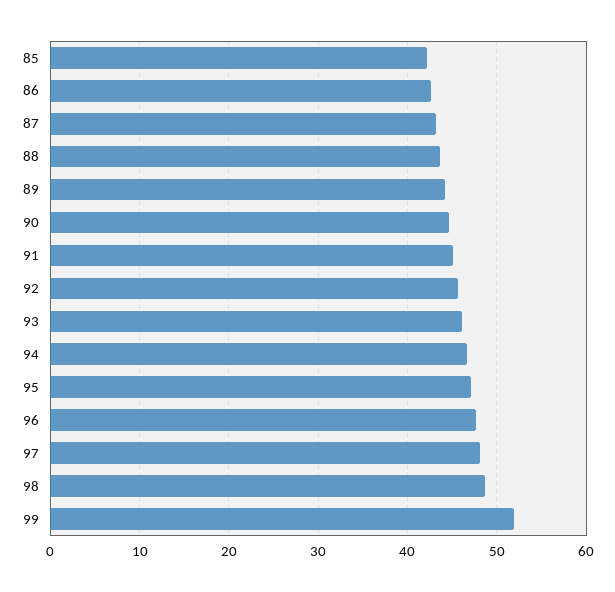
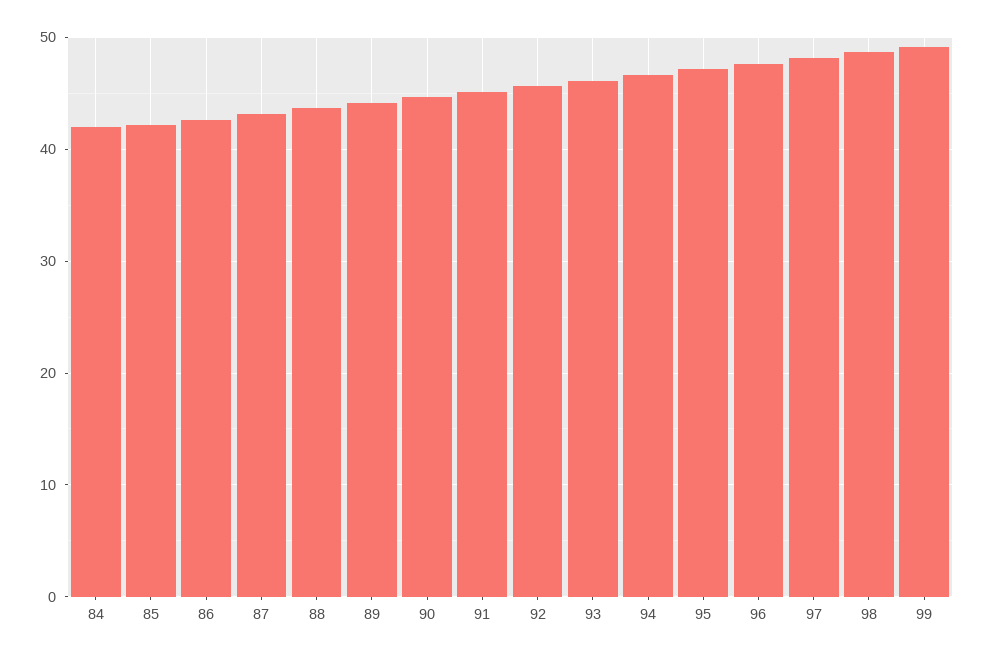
99: 52 -> 49
84: none -> 42

